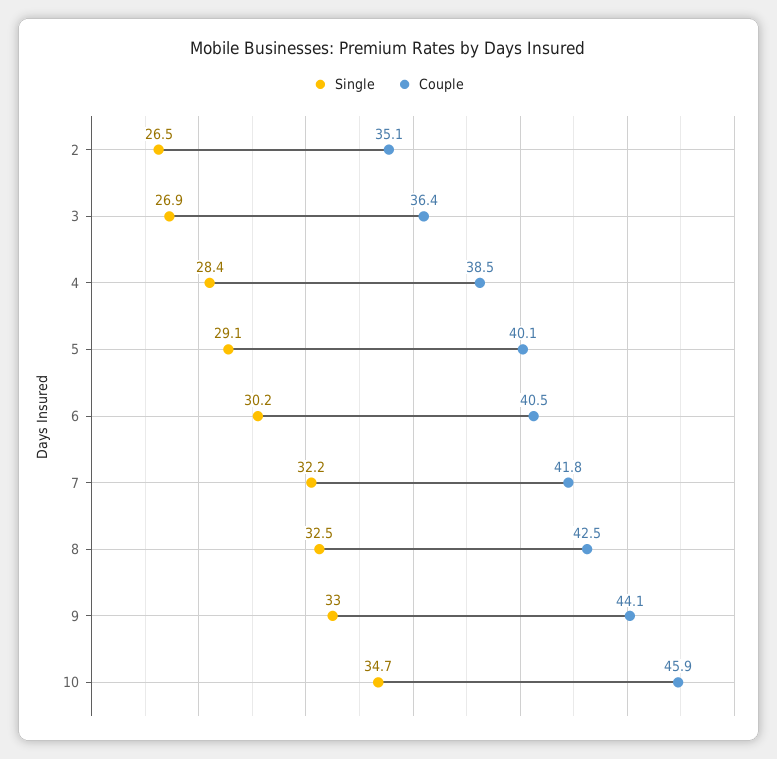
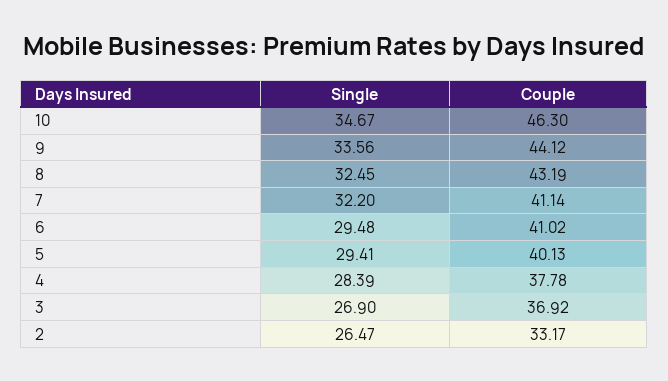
Couple, 2: 35.1 -> 33.17
Couple, 3: 36.4 -> 36.92
Couple, 4: 38.5 -> 37.78
Single, 5: 29.1 -> 29.41
Single, 6: 30.2 -> 29.48
Couple, 6: 40.5 -> 41.02
Couple, 7: 41.8 -> 41.14
Couple, 8: 42.5 -> 43.19
Single, 9: 33 -> 33.56
Couple, 10: 45.9 -> 46.3

